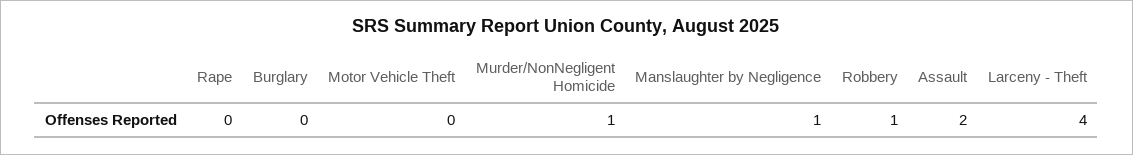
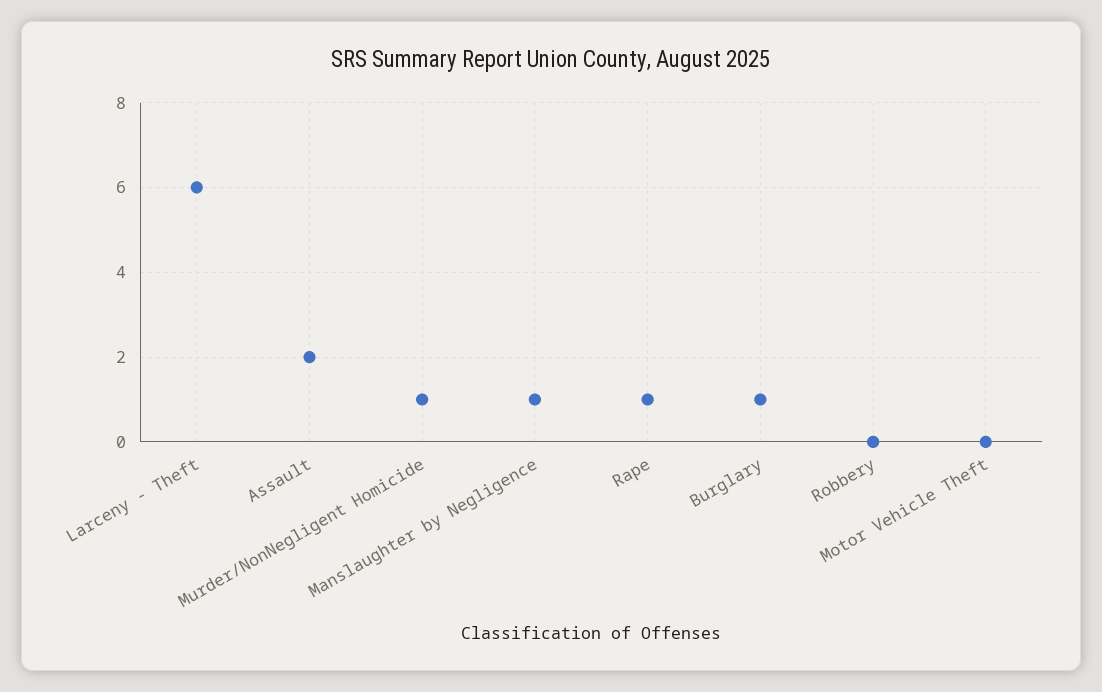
Rape: 0 -> 1
Burglary: 0 -> 1
Robbery: 1 -> 0
Larceny - Theft: 4 -> 6

